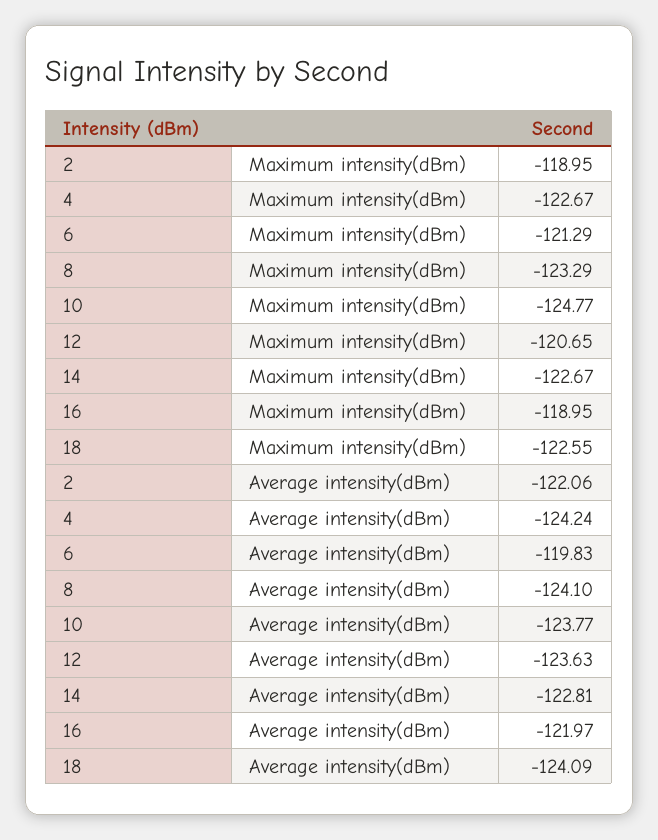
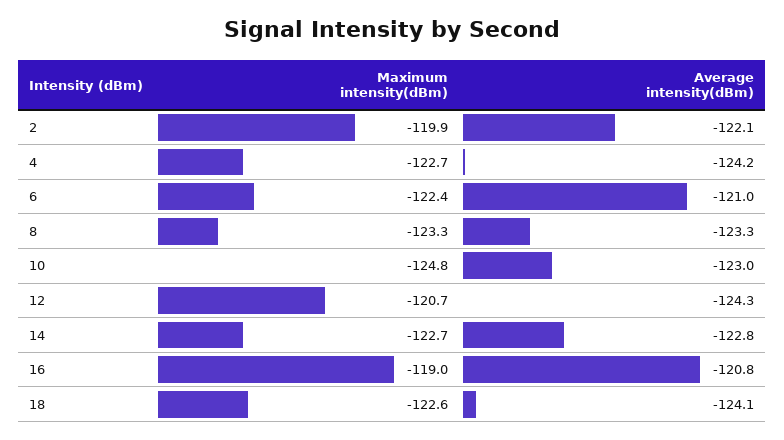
2, Maximum intensity(dBm): -118.95 -> -119.9
6, Maximum intensity(dBm): -121.29 -> -122.4
6, Average intensity(dBm): -119.83 -> -121
8, Average intensity(dBm): -124.1 -> -123.3
10, Average intensity(dBm): -123.77 -> -123
12, Average intensity(dBm): -123.63 -> -124.3
16, Average intensity(dBm): -121.97 -> -120.8

